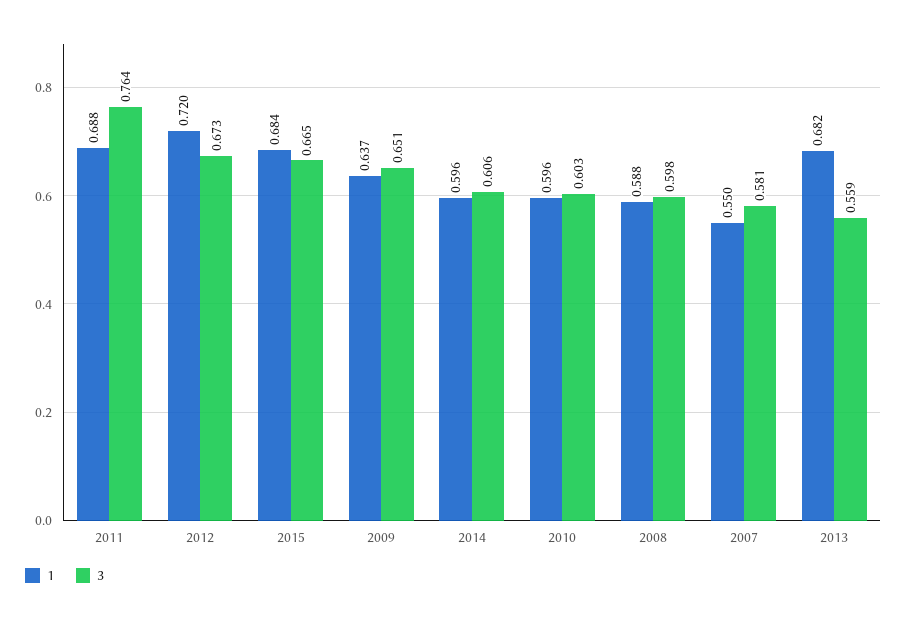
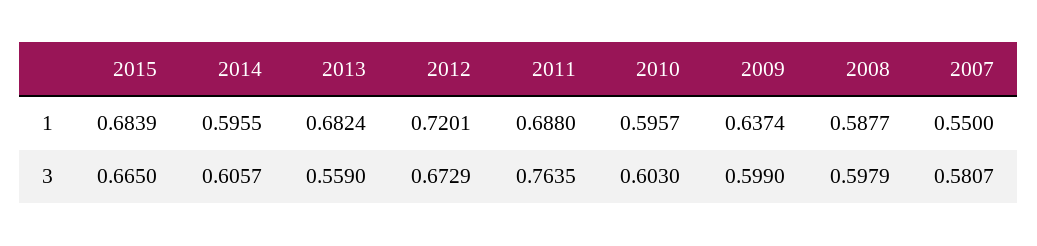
3, 2009: 0.651 -> 0.599

